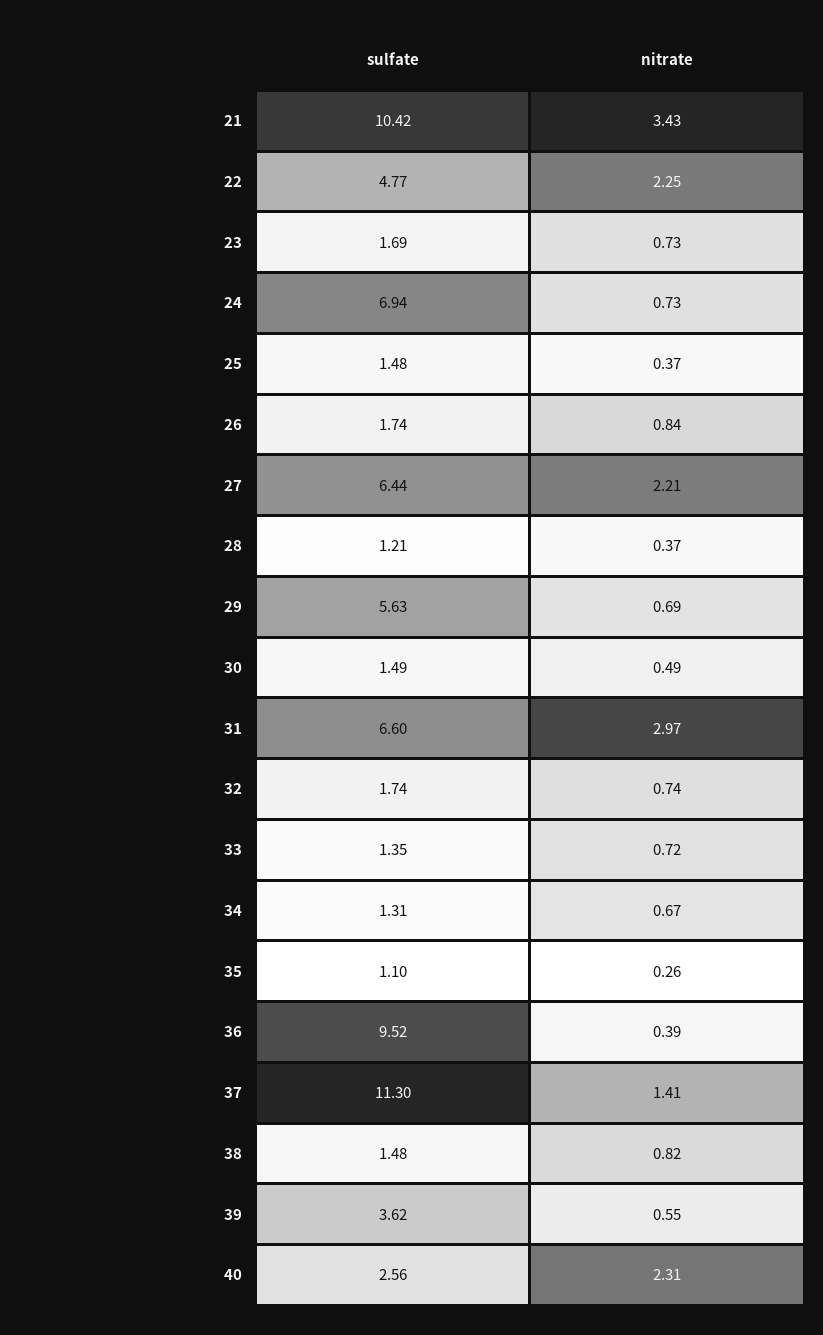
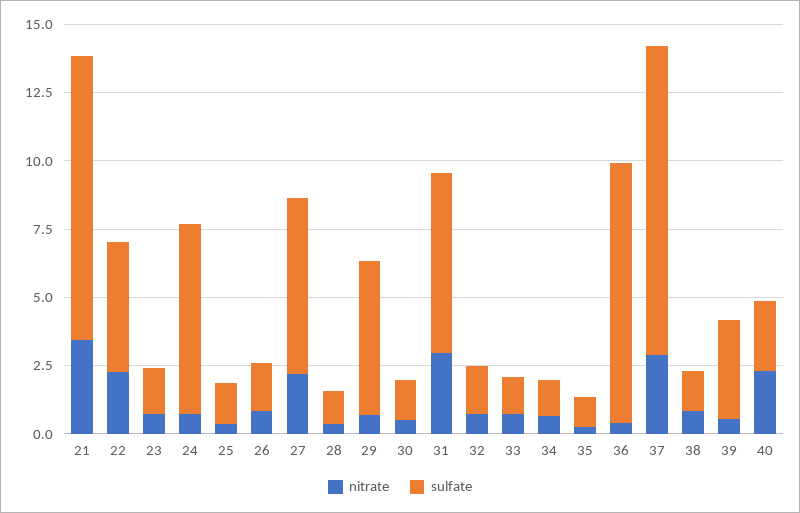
nitrate, 37: 1.41 -> 3

